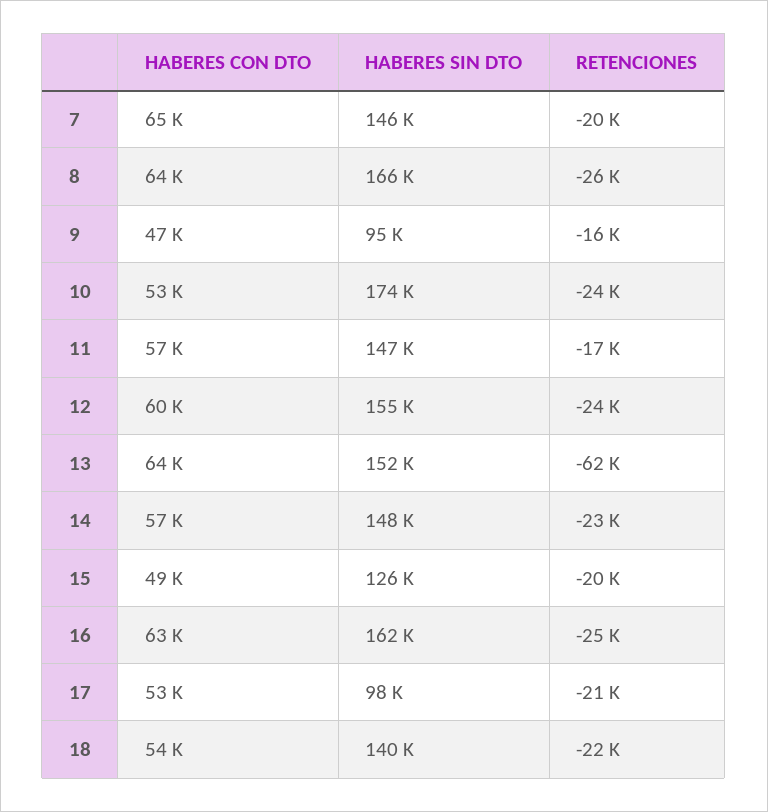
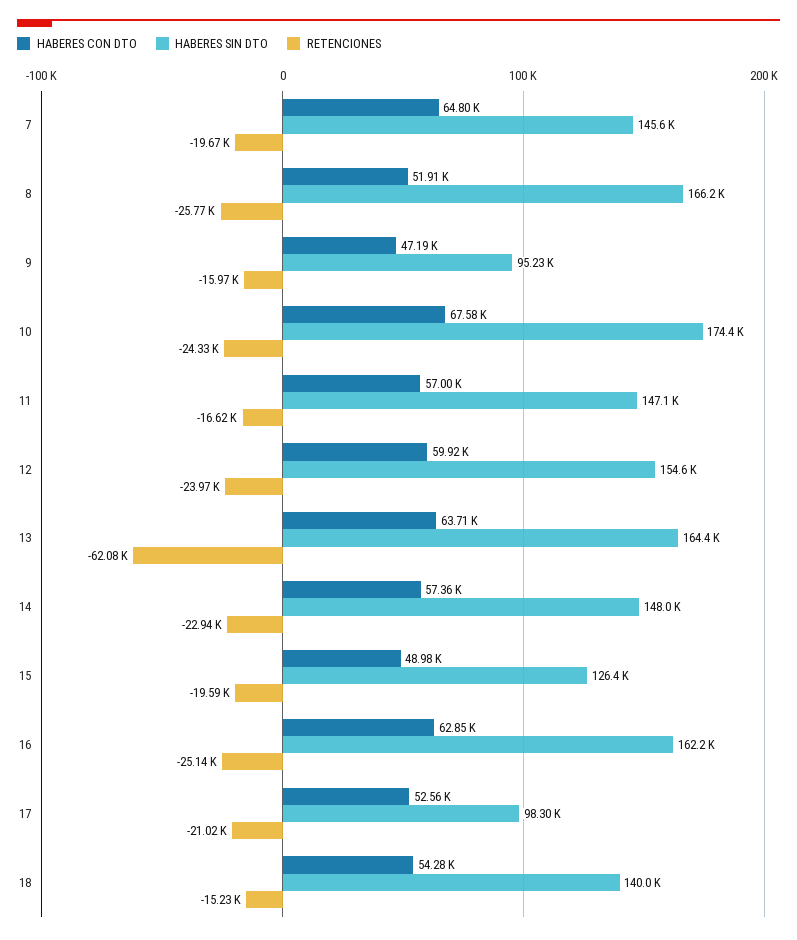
HABERES CON DTO, 8: 64000 -> 51910
HABERES CON DTO, 10: 53000 -> 67580
HABERES SIN DTO, 13: 152000 -> 164400
RETENCIONES, 18: -22000 -> -15230

